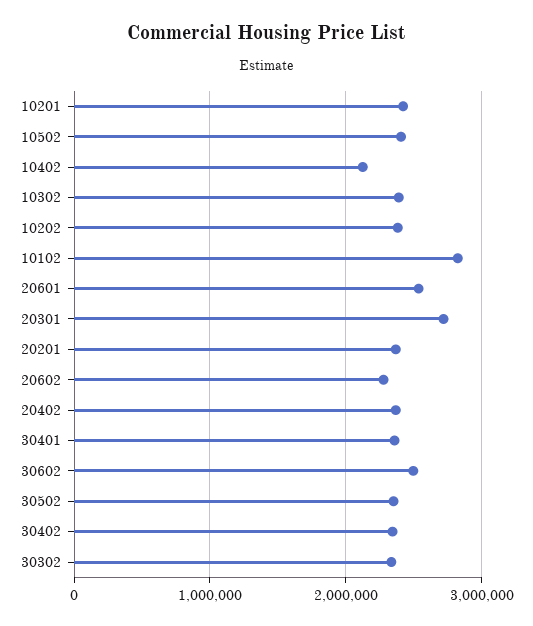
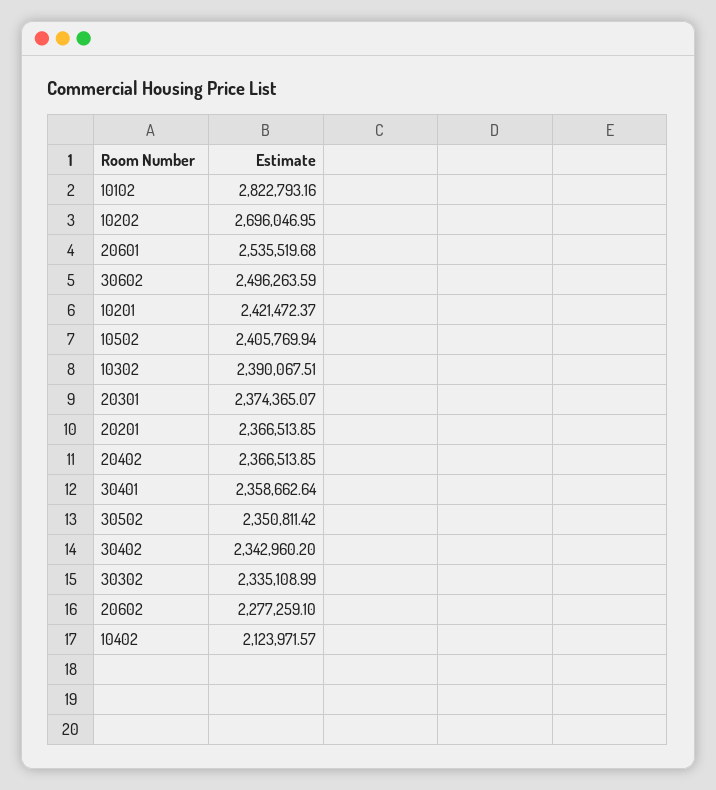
10202: 2400000 -> 2696046.95
20301: 2700000 -> 2374365.07

